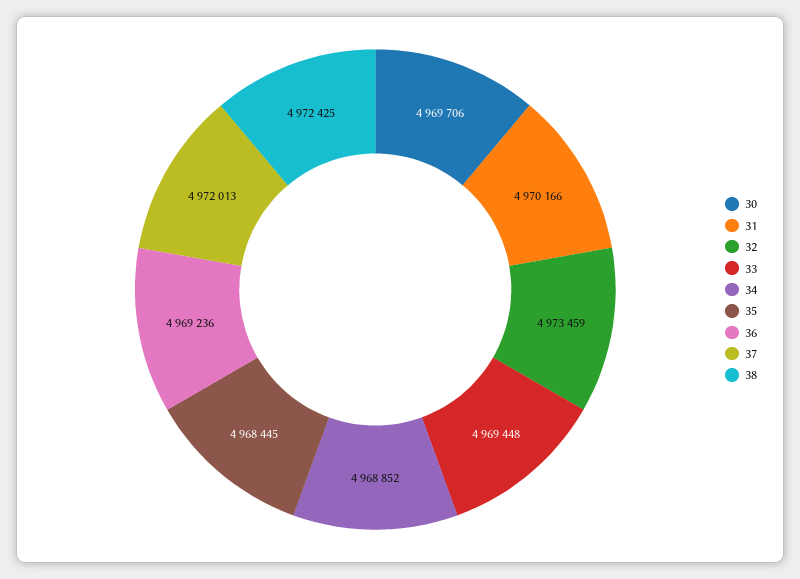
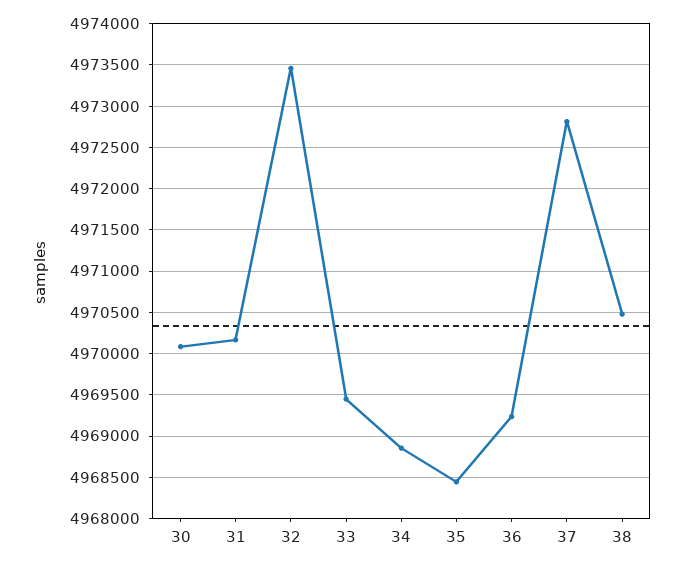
30: 4969706 -> 4970100
37: 4972013 -> 4972800
38: 4972425 -> 4970500

